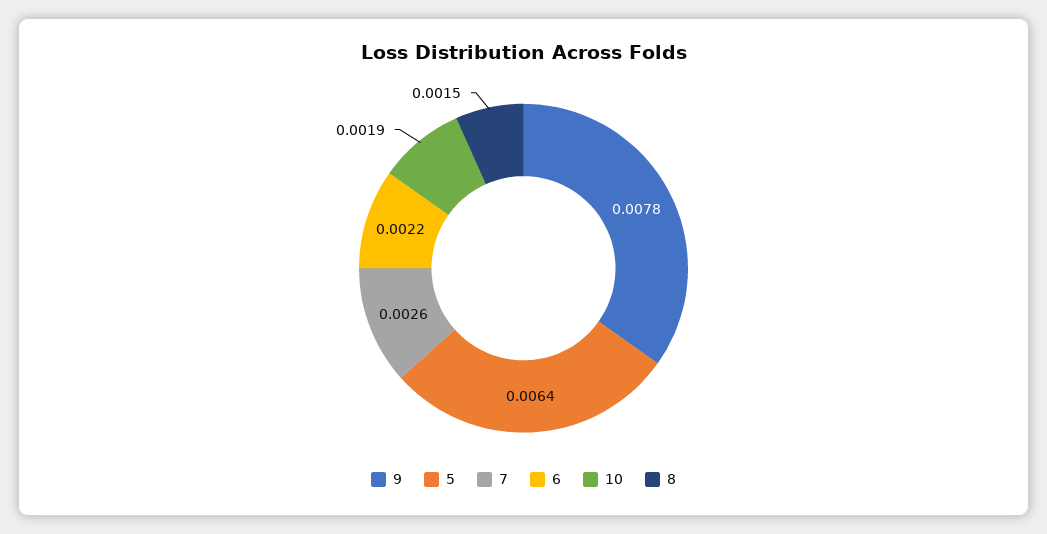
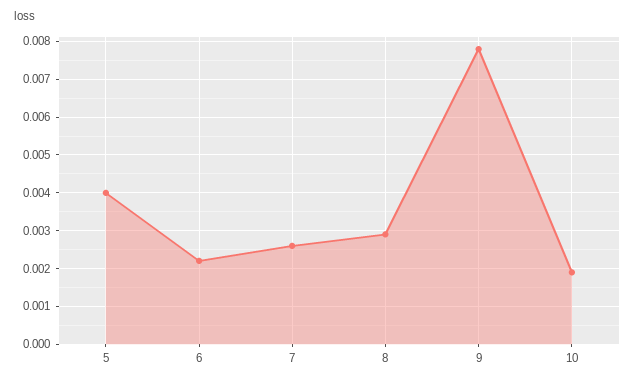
5: 0.0064 -> 0.004
8: 0.0015 -> 0.003

